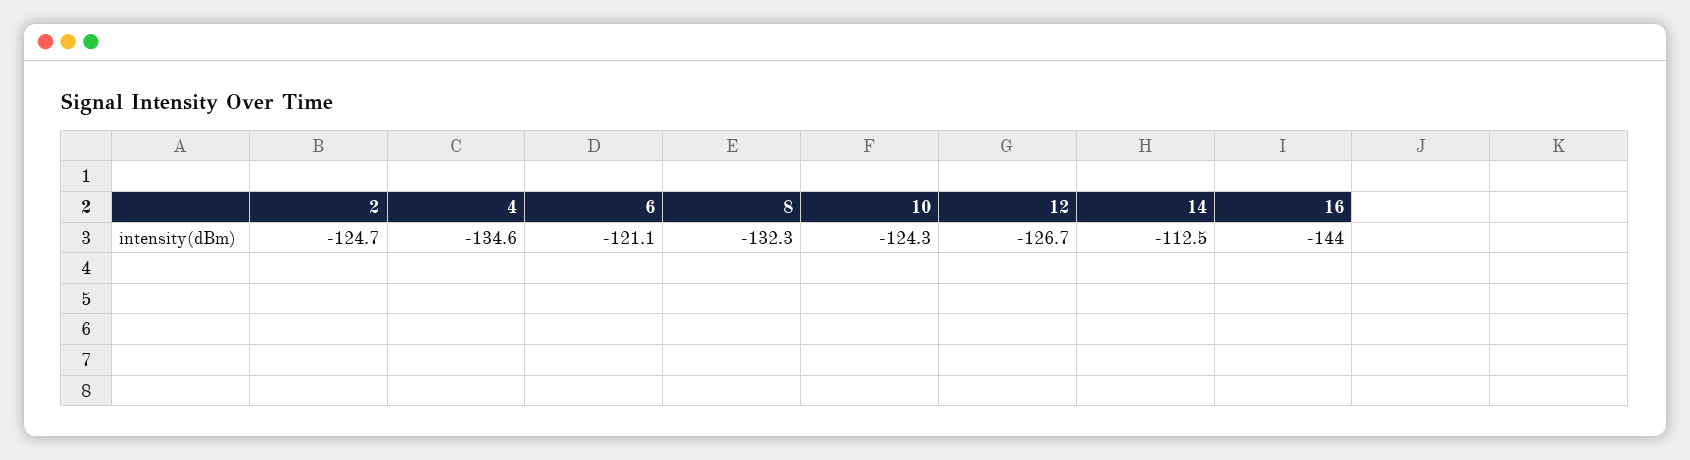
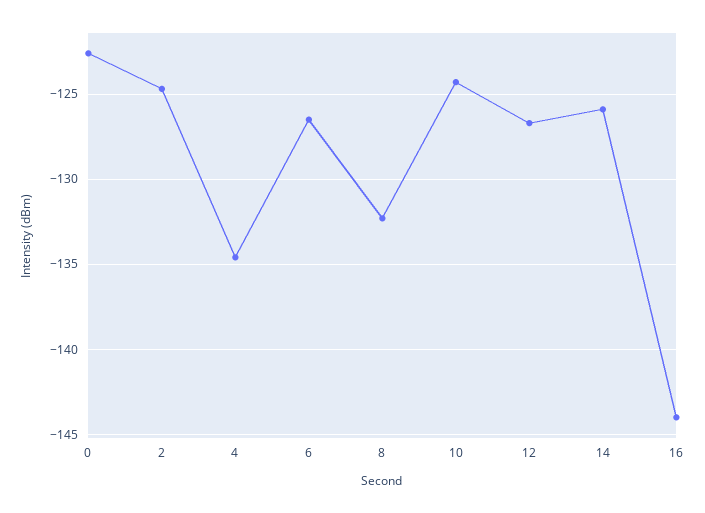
6: -121.1 -> -126.5
14: -112.5 -> -126
0: none -> -122.5

